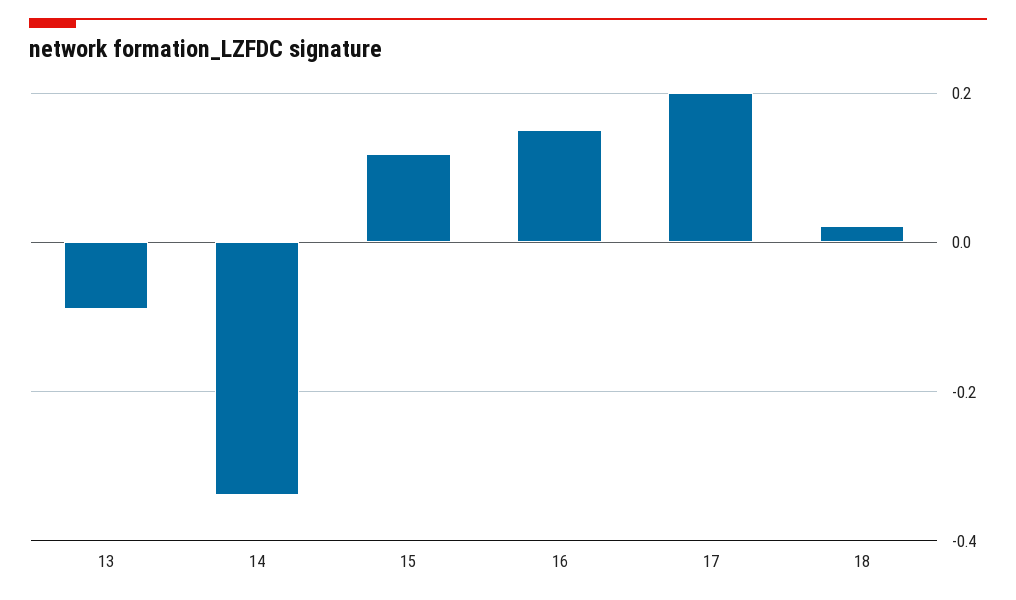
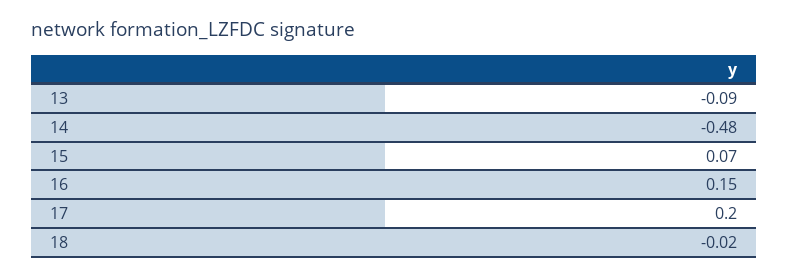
14: -0.34 -> -0.48
15: 0.12 -> 0.07
18: 0.02 -> -0.02

